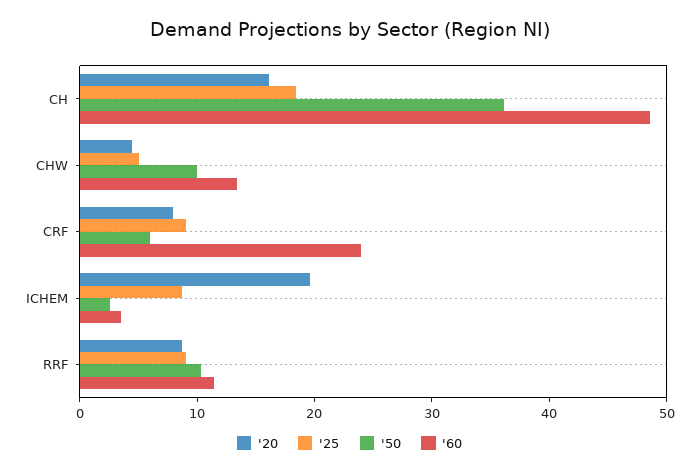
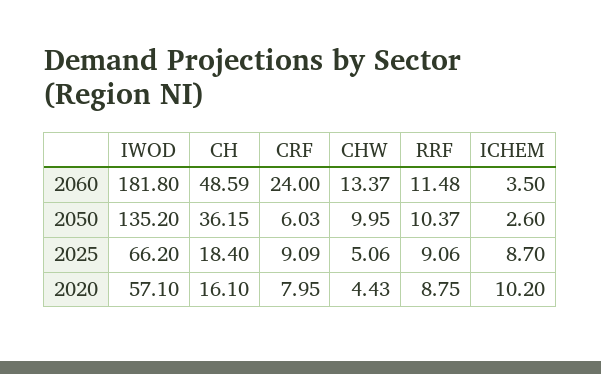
'20, ICHEM: 20 -> 10.2
'60, IWOD: none -> 181.8
'50, IWOD: none -> 135.2
'25, IWOD: none -> 66.2
'20, IWOD: none -> 57.1

